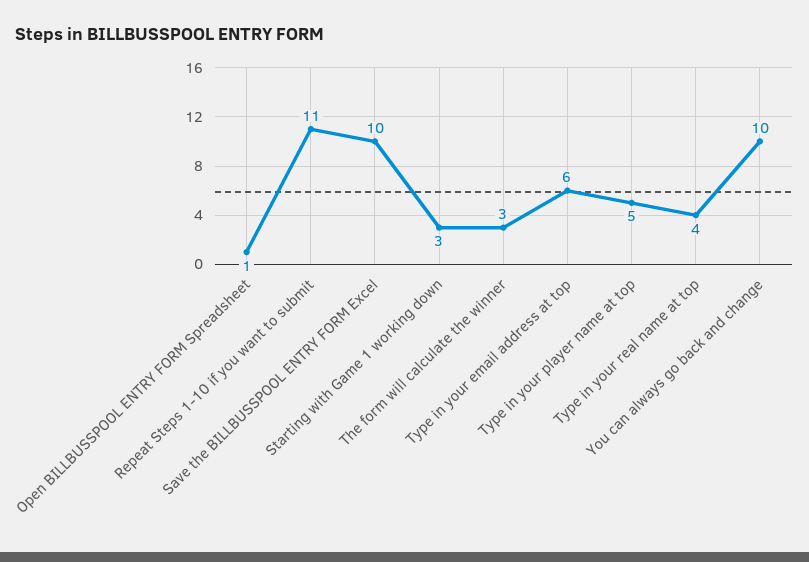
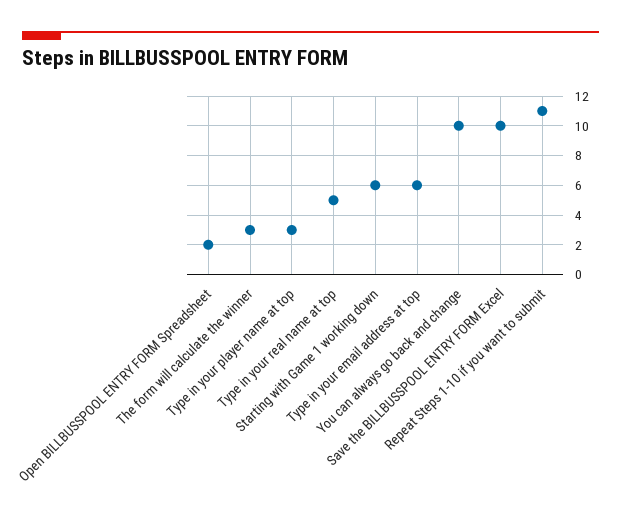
Open BILLBUSSPOOL ENTRY FORM Spreadsheet: 1 -> 2
Starting with Game 1 working down: 3 -> 6
Type in your player name at top: 5 -> 3
Type in your real name at top: 4 -> 5

